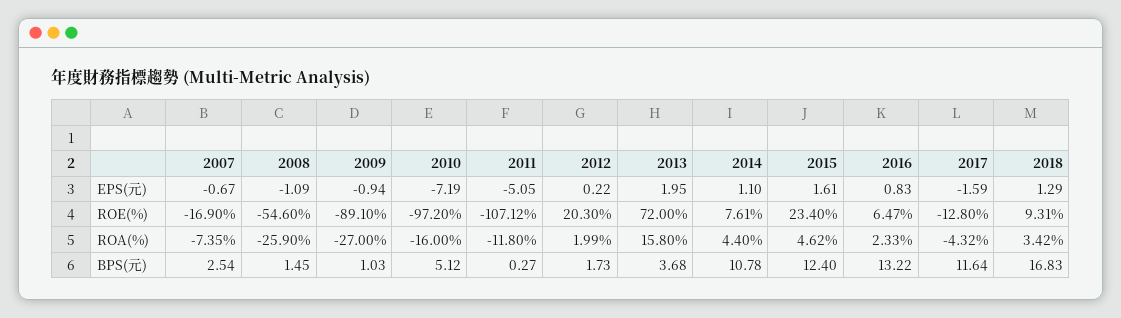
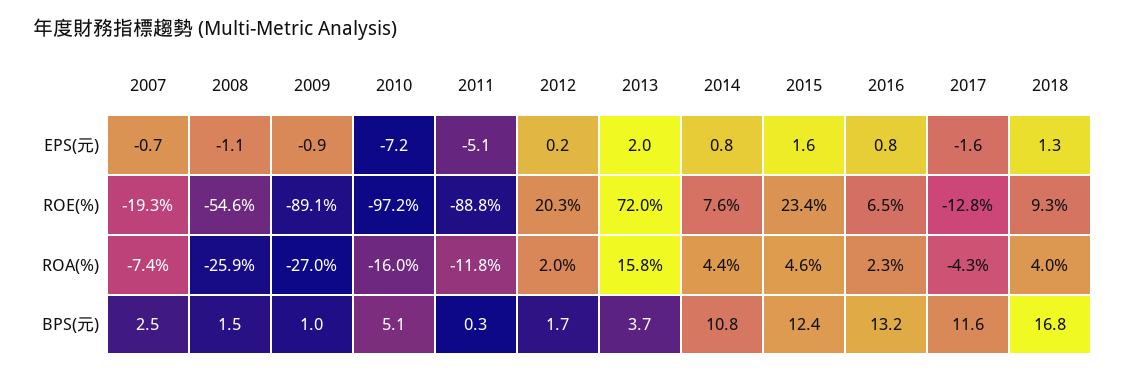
2014, EPS(元): 1.1 -> 0.8
2007, ROE(%): -16.9 -> -19.3
2011, ROE(%): -107.12 -> -88.8
2018, ROA(%): 3.42 -> 4

